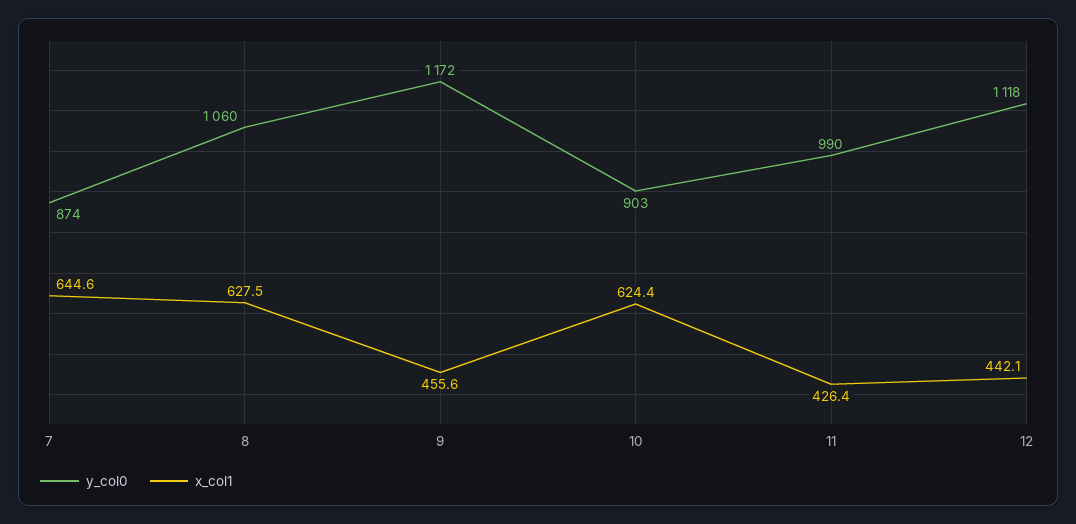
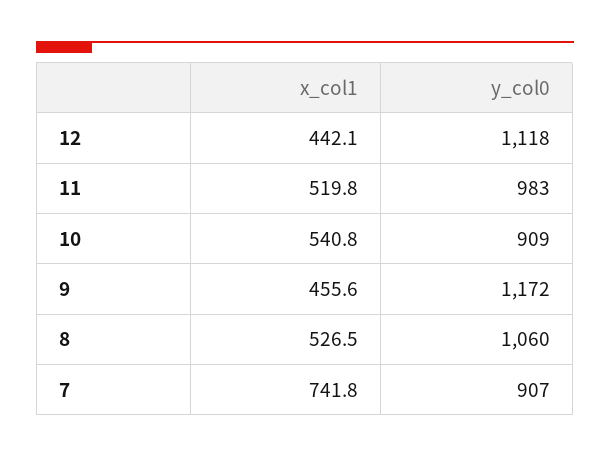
y_col0, 7: 874 -> 907
x_col1, 7: 644.6 -> 741.8
x_col1, 8: 627.5 -> 526.5
y_col0, 10: 903 -> 909
x_col1, 10: 624.4 -> 540.8
y_col0, 11: 990 -> 983
x_col1, 11: 426.4 -> 519.8

